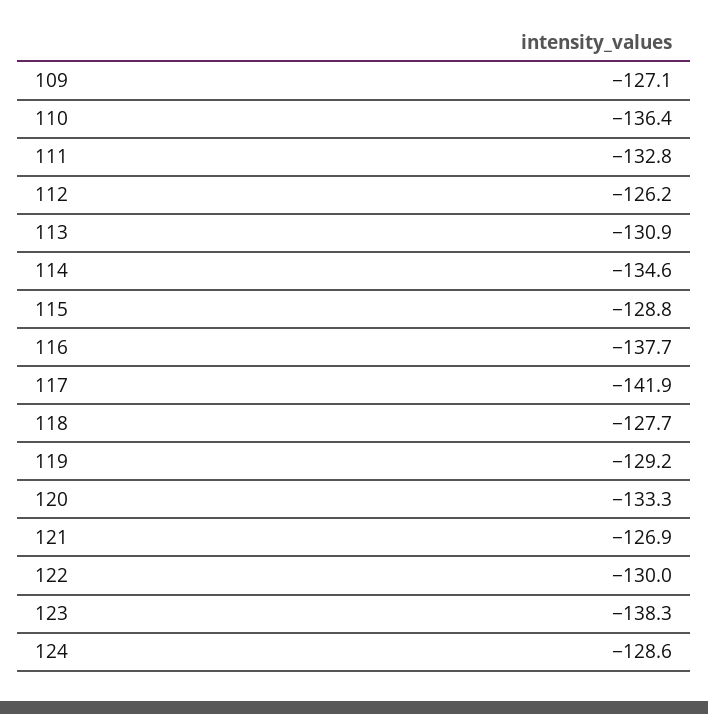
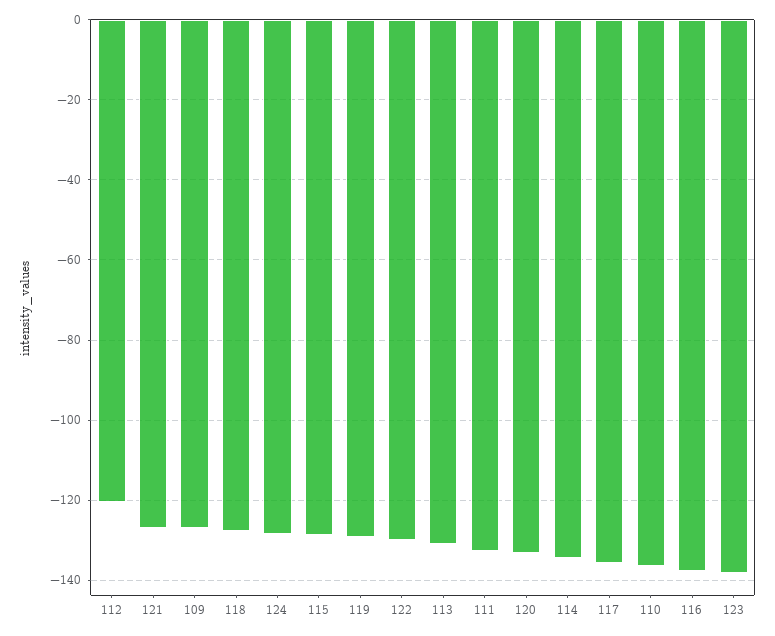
112: -126.2 -> -120
117: -141.9 -> -136

